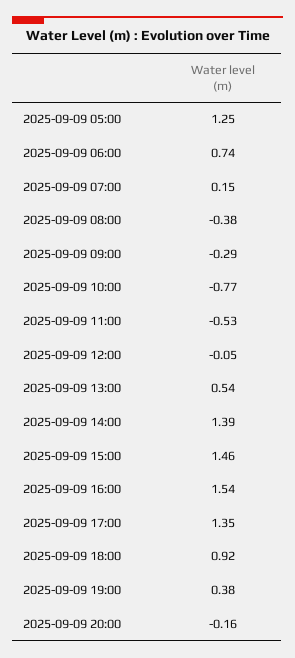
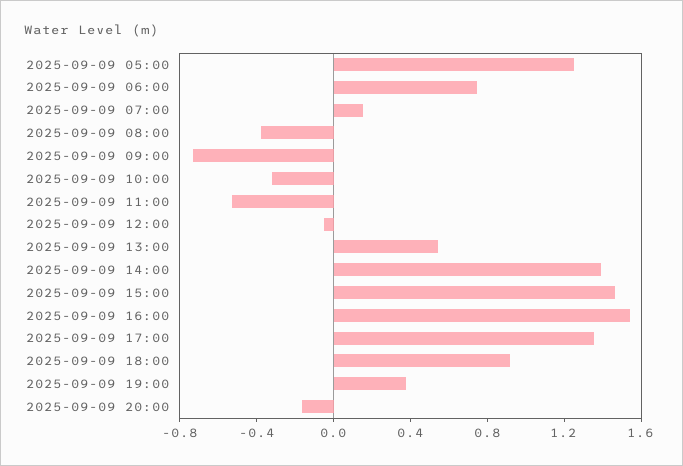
2025-09-09 09:00: -0.29 -> -0.7
2025-09-09 10:00: -0.77 -> -0.3

